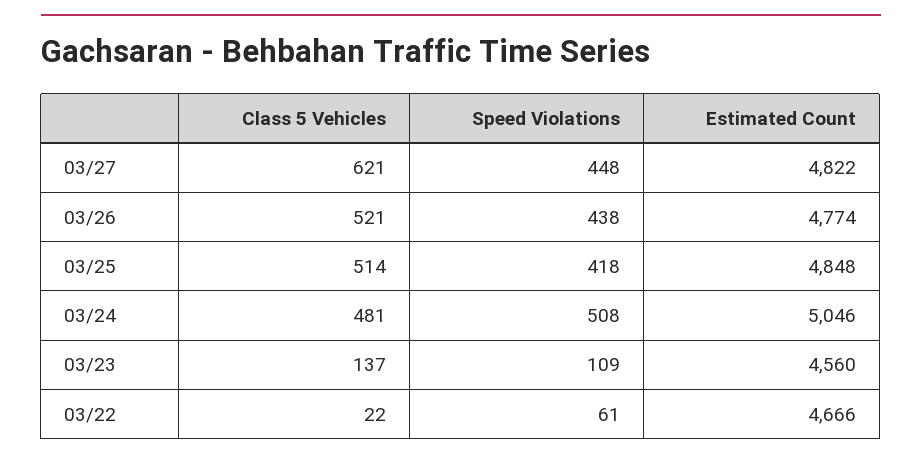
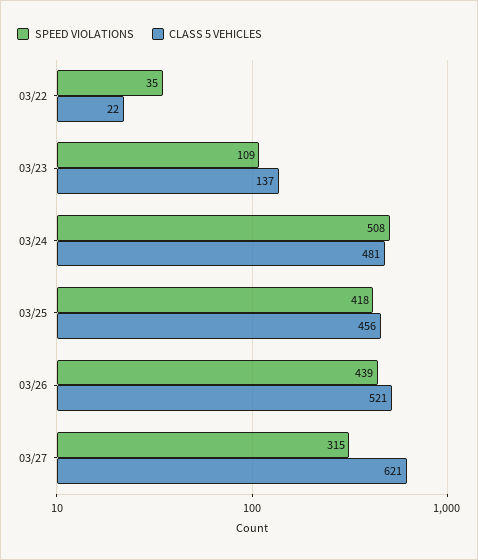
Speed Violations, 03/27: 448 -> 315
Estimated Count, 03/27: 4822 -> none
Speed Violations, 03/26: 438 -> 439
Estimated Count, 03/26: 4774 -> none
Class 5 Vehicles, 03/25: 514 -> 456
Estimated Count, 03/25: 4848 -> none
Estimated Count, 03/24: 5046 -> none
Estimated Count, 03/23: 4560 -> none
Speed Violations, 03/22: 61 -> 35
Estimated Count, 03/22: 4666 -> none

